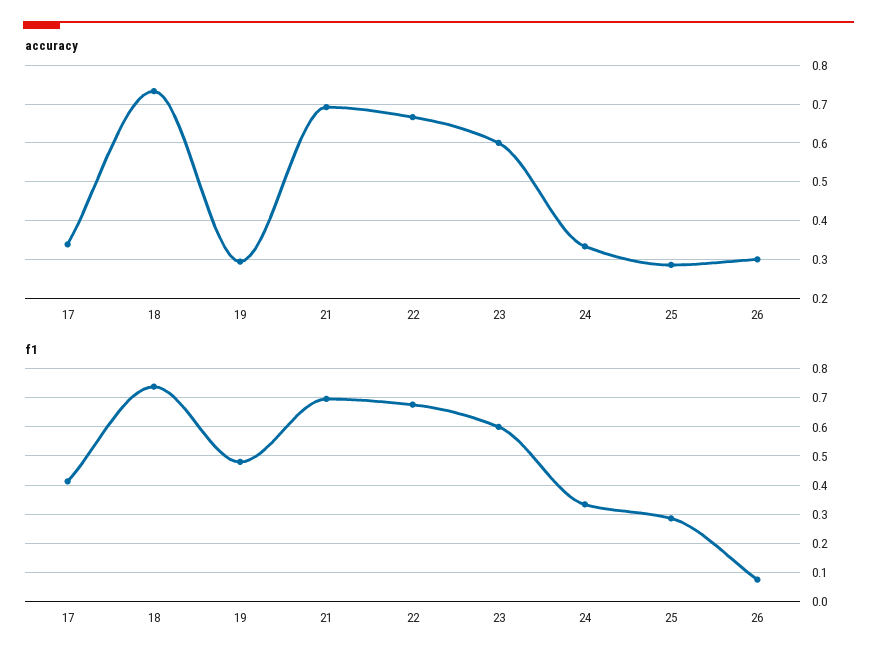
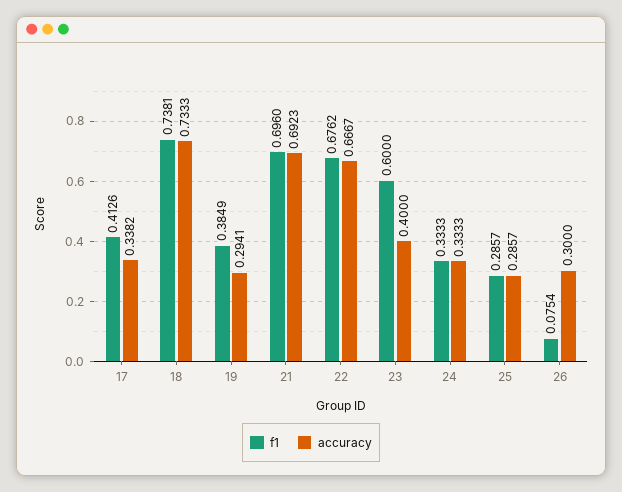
accuracy, 23: 0.6 -> 0.4
f1, 19: 0.475 -> 0.3849

